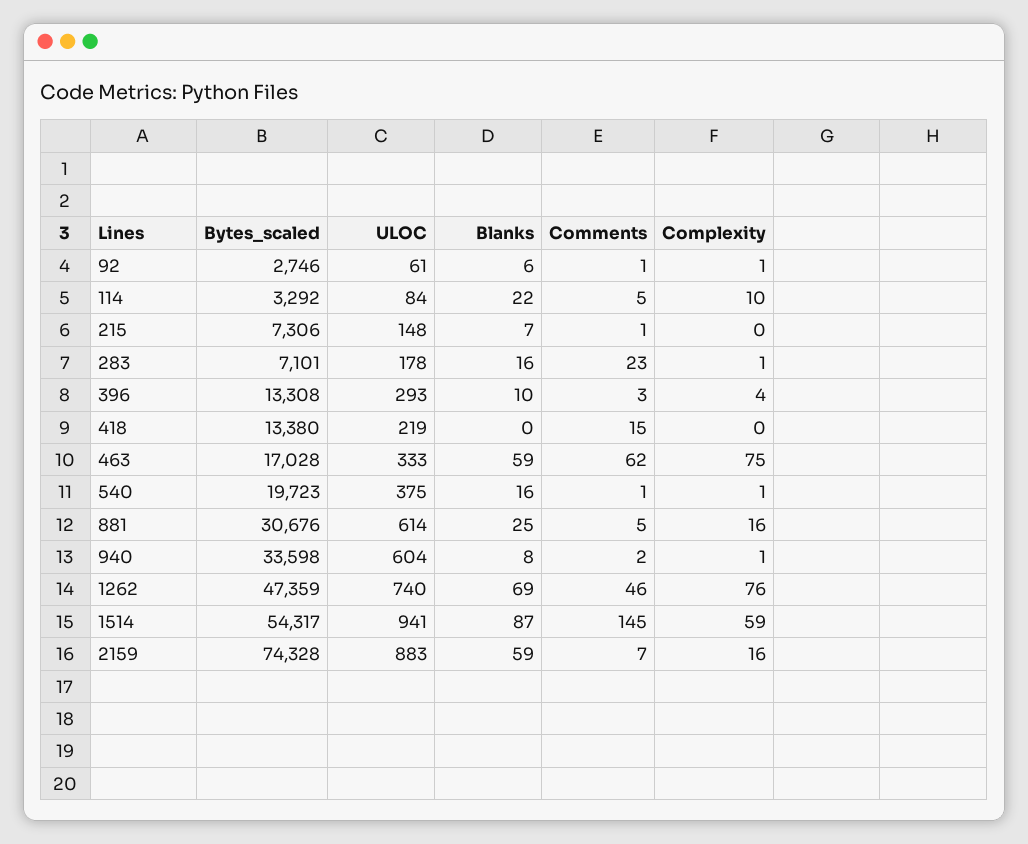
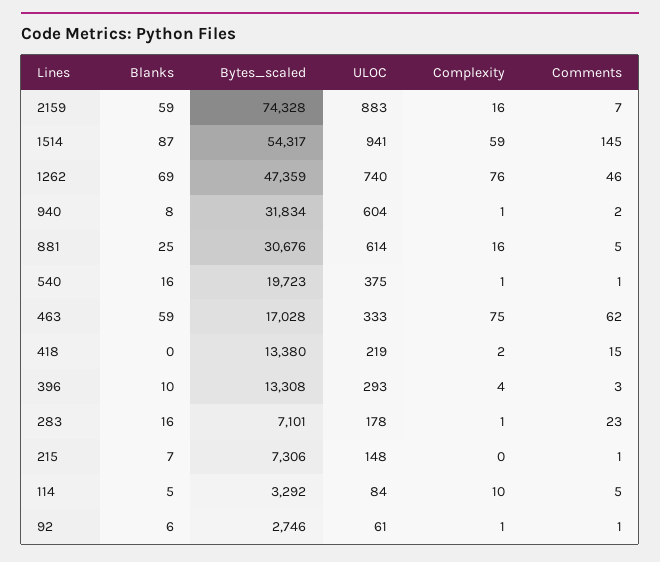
Blanks, 114: 22 -> 5
Complexity, 418: 0 -> 2
Bytes_scaled, 940: 33598 -> 31834

